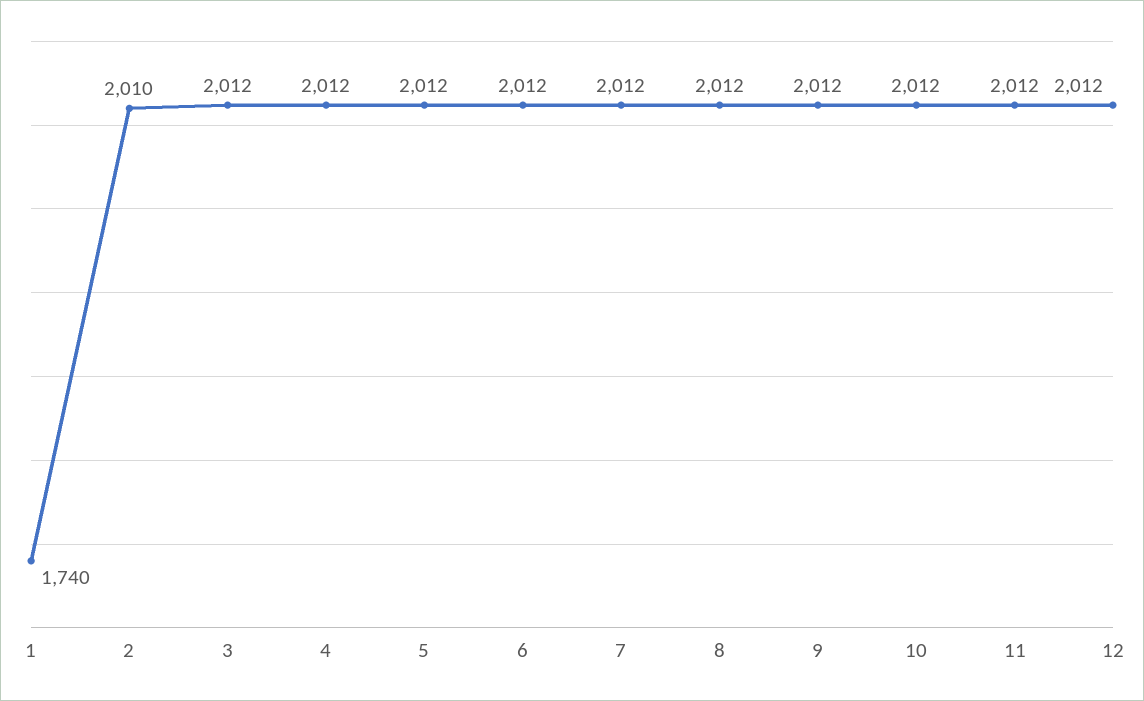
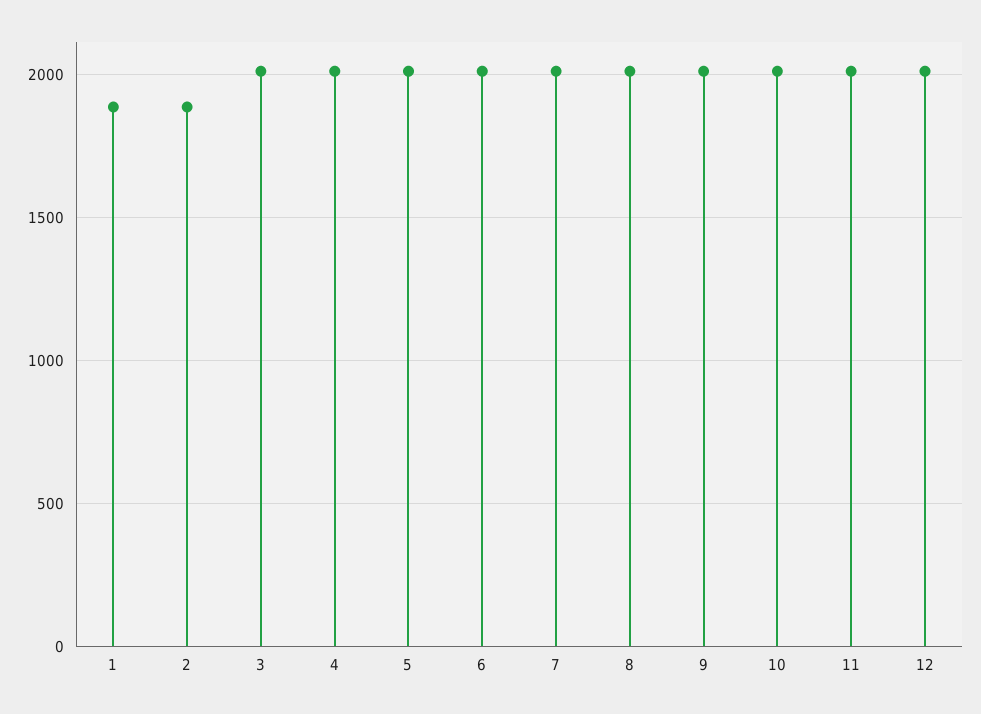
1: 1740 -> 1900
2: 2010 -> 1900

